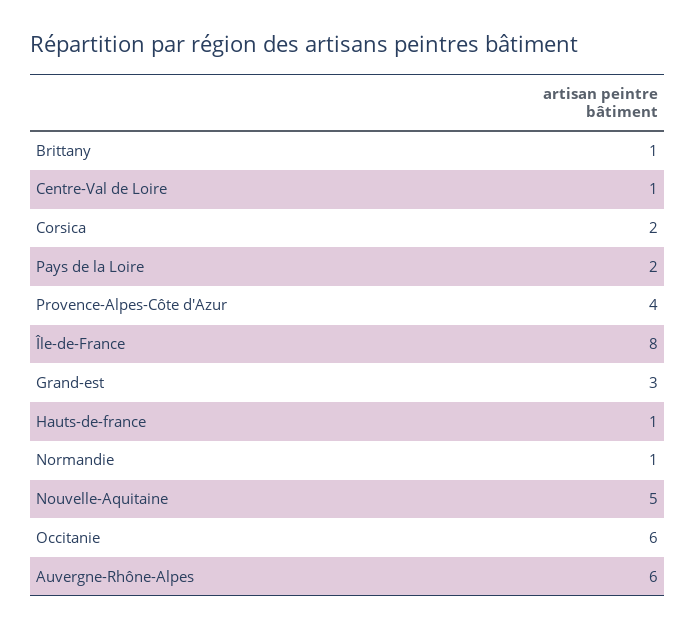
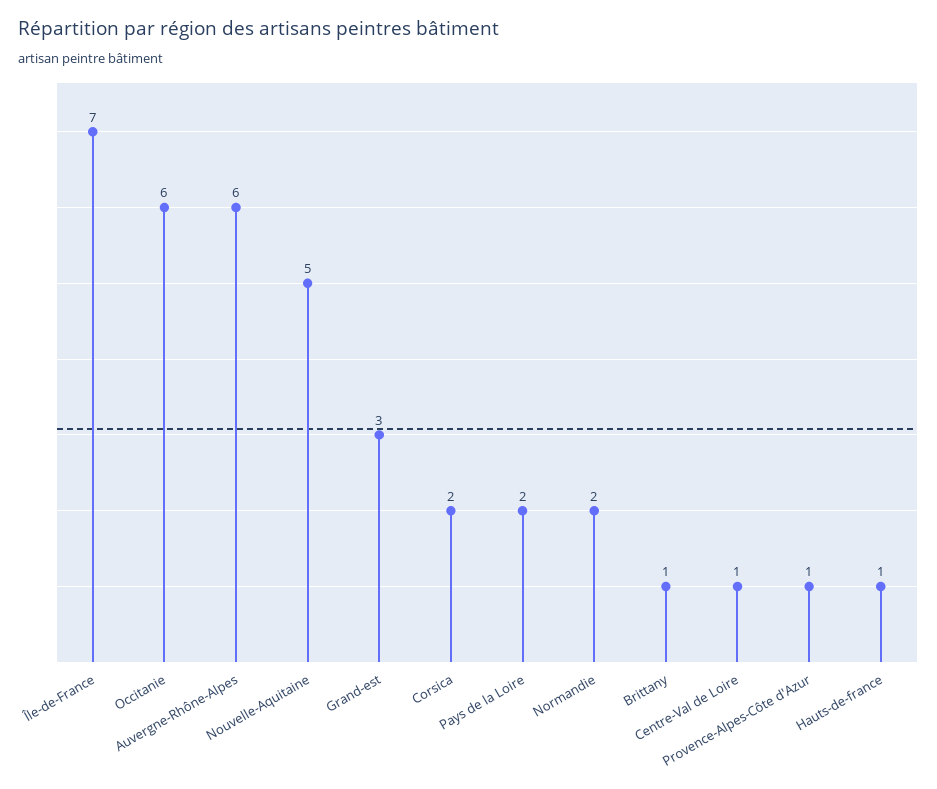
Provence-Alpes-Côte d'Azur: 4 -> 1
Île-de-France: 8 -> 7
Normandie: 1 -> 2

